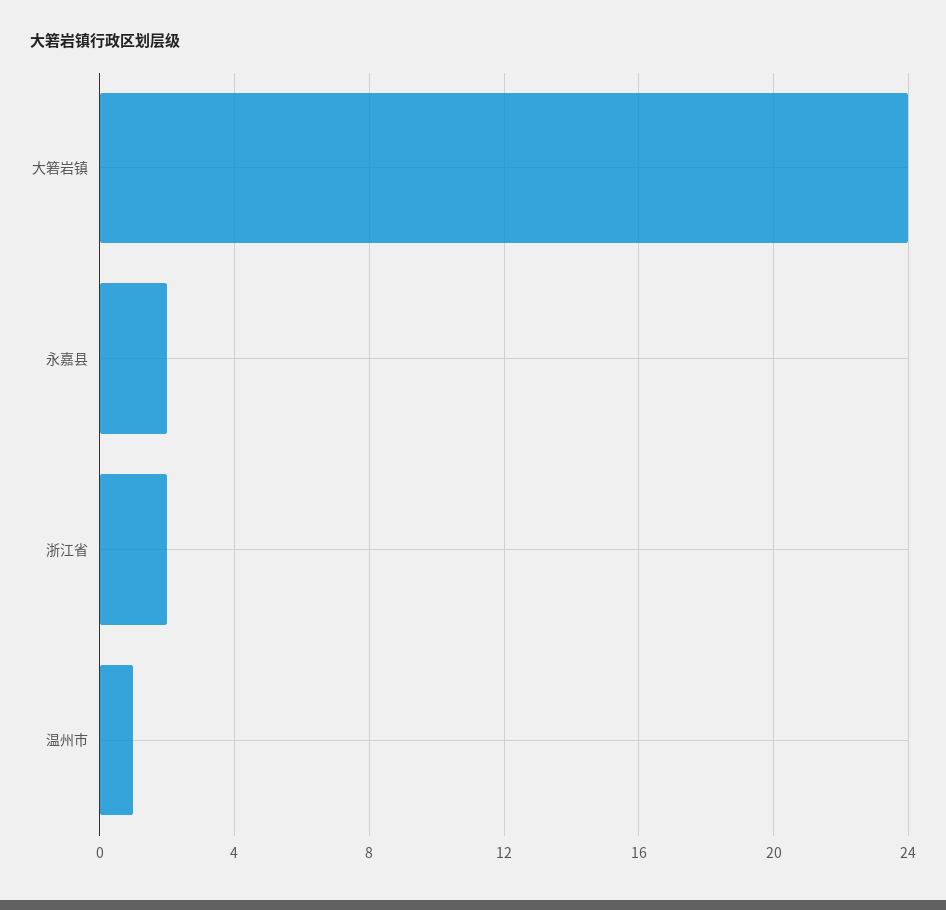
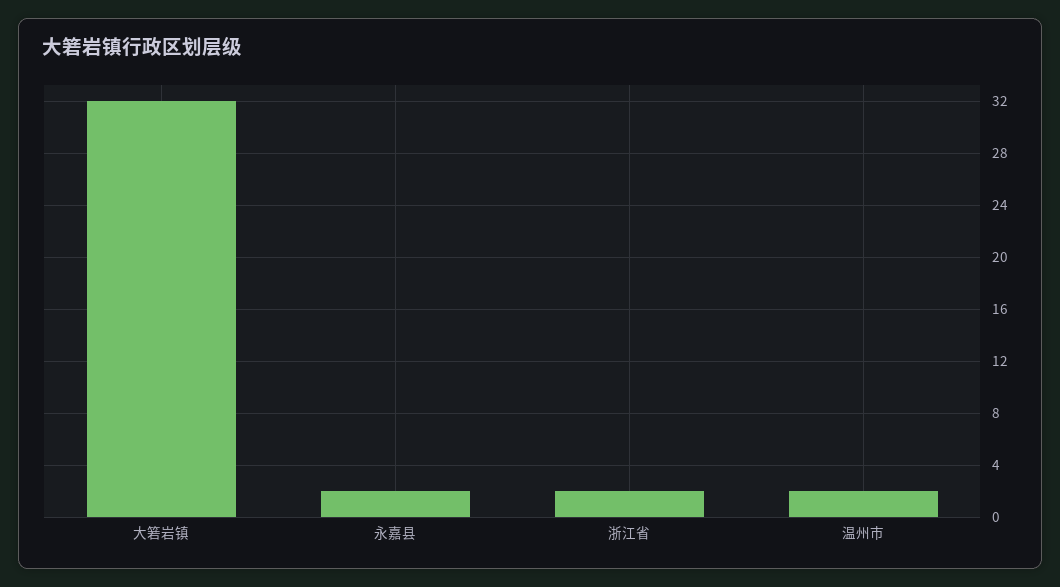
大箬岩镇: 24 -> 32
温州市: 1 -> 2

